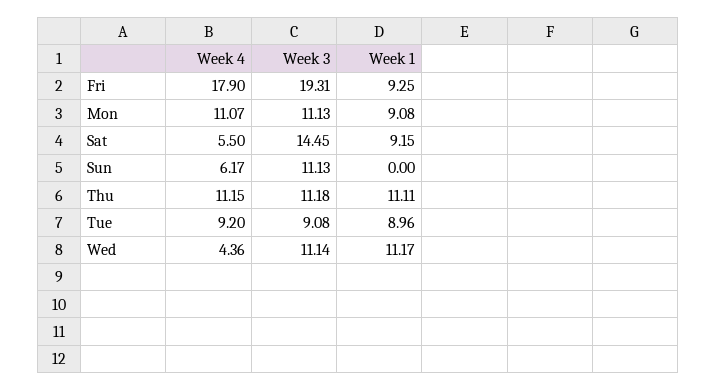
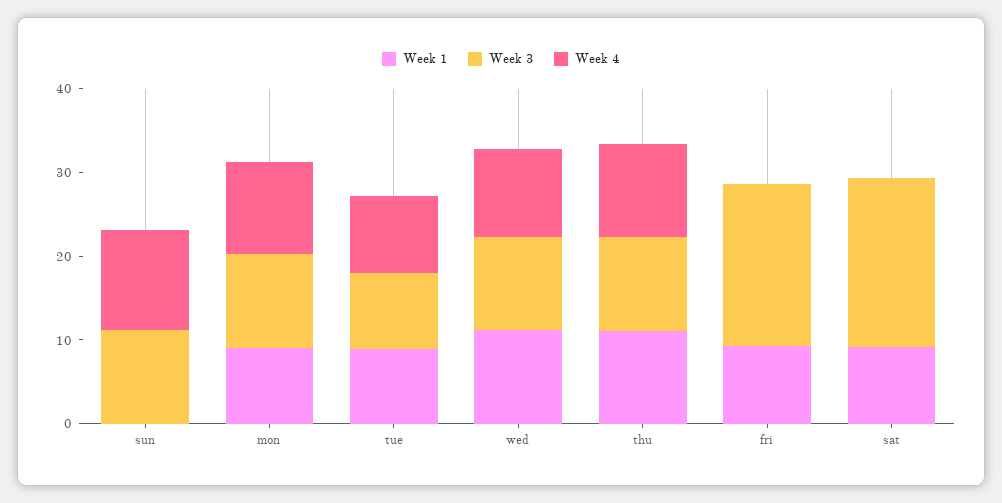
Week 4, Fri: 17.9 -> 0
Week 4, Sat: 5.5 -> 0
Week 3, Sat: 14.45 -> 20
Week 4, Sun: 6.17 -> 12
Week 4, Wed: 4.36 -> 10

